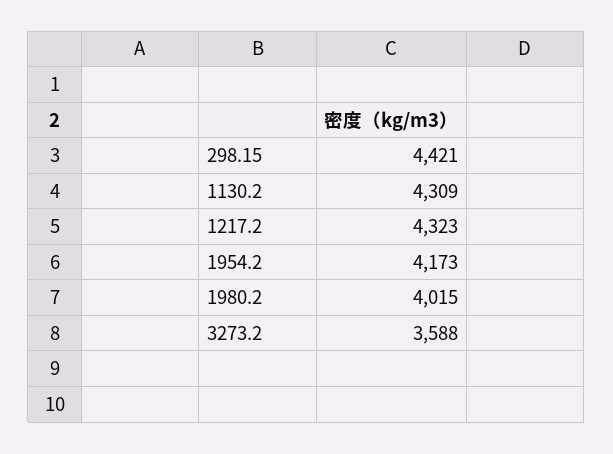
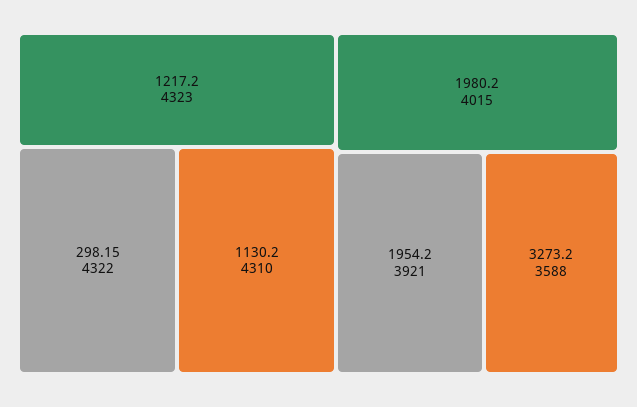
298.15: 4421 -> 4322
1130.2: 4309 -> 4310
1954.2: 4173 -> 3921

